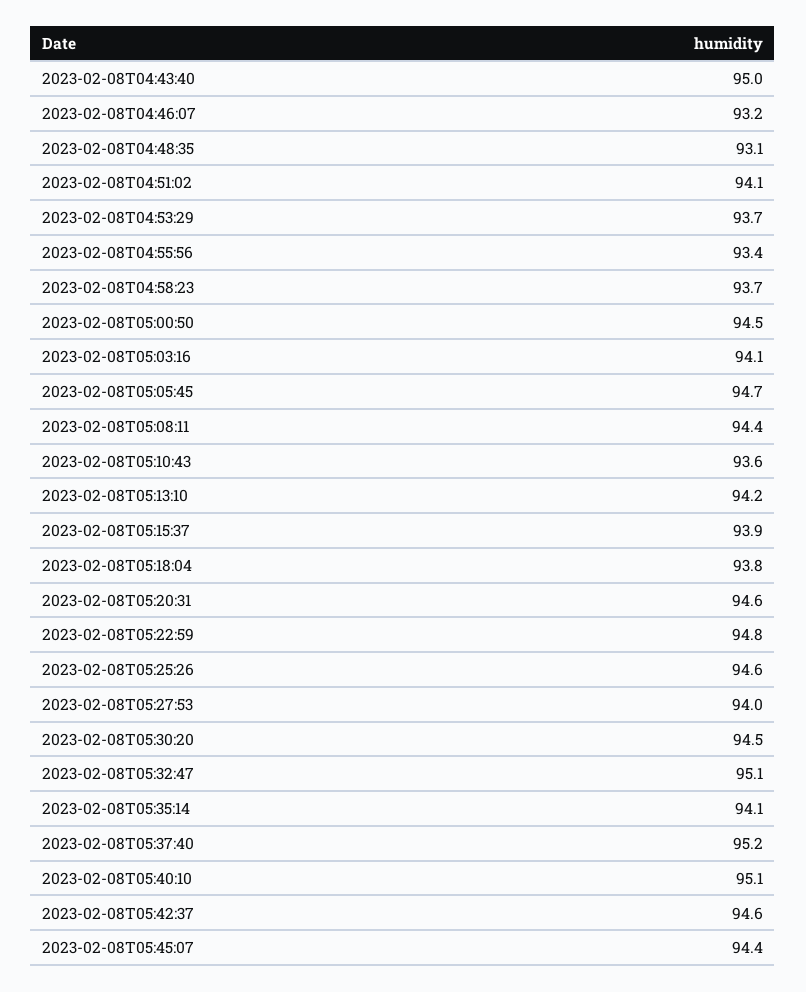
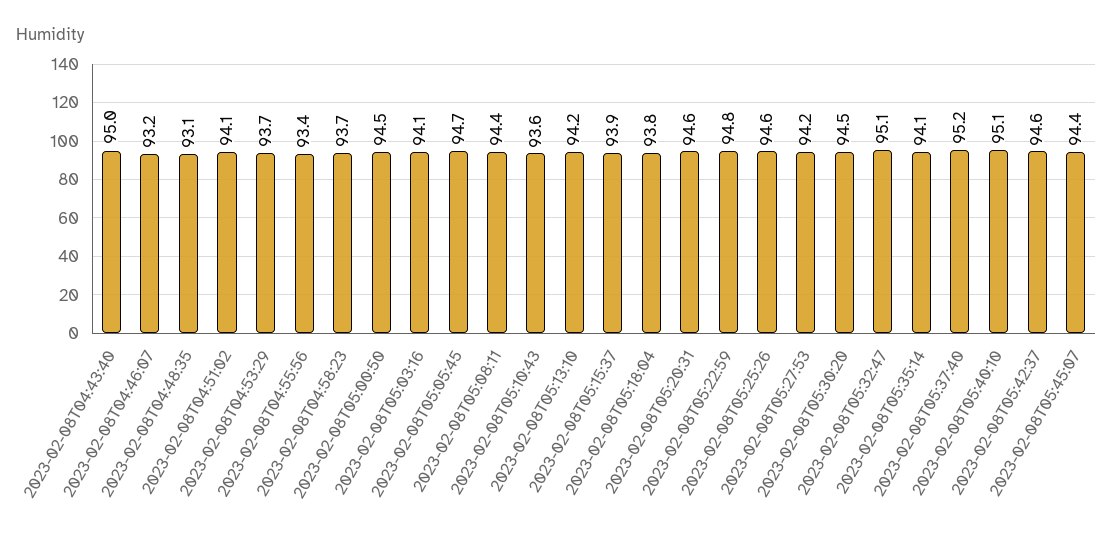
2023-02-08T05:27:53: 94 -> 94.2

